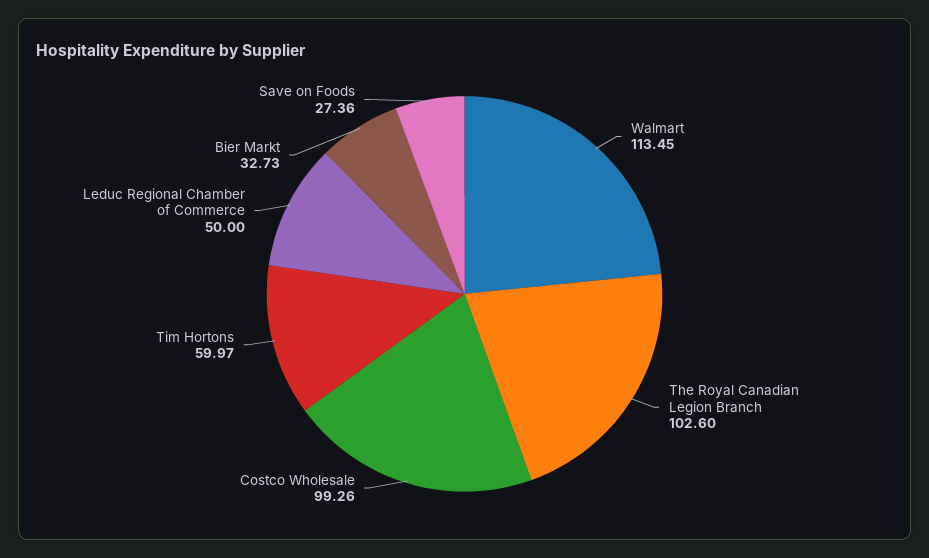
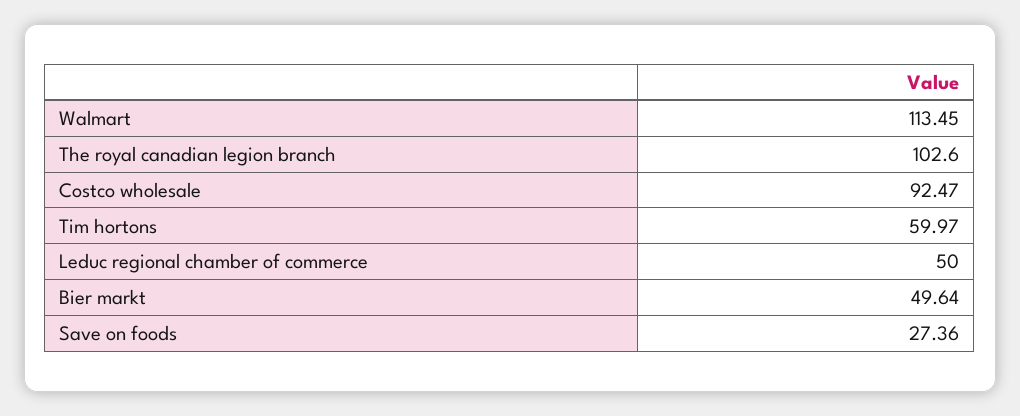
Costco Wholesale: 99.26 -> 92.47
Bier Markt: 32.73 -> 49.64

